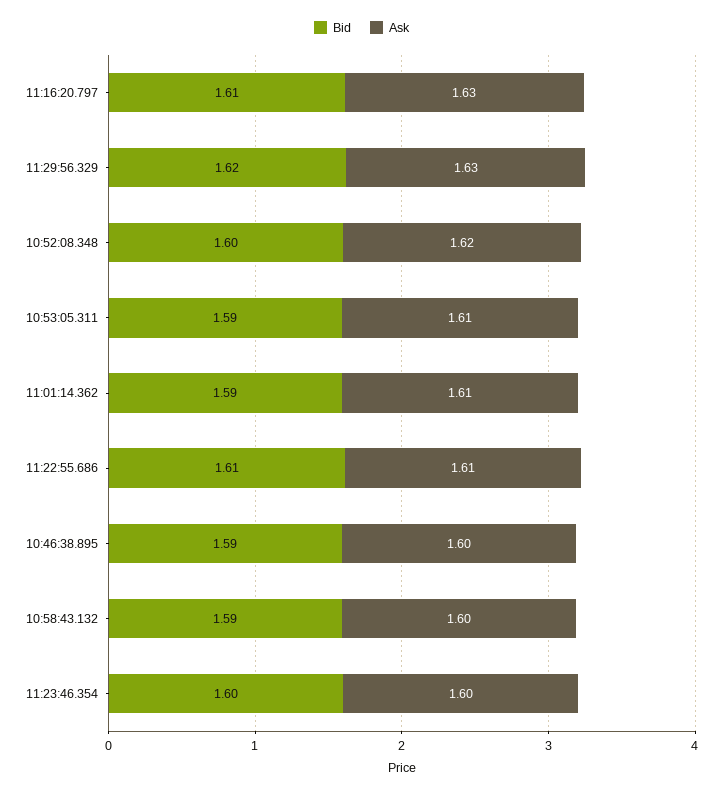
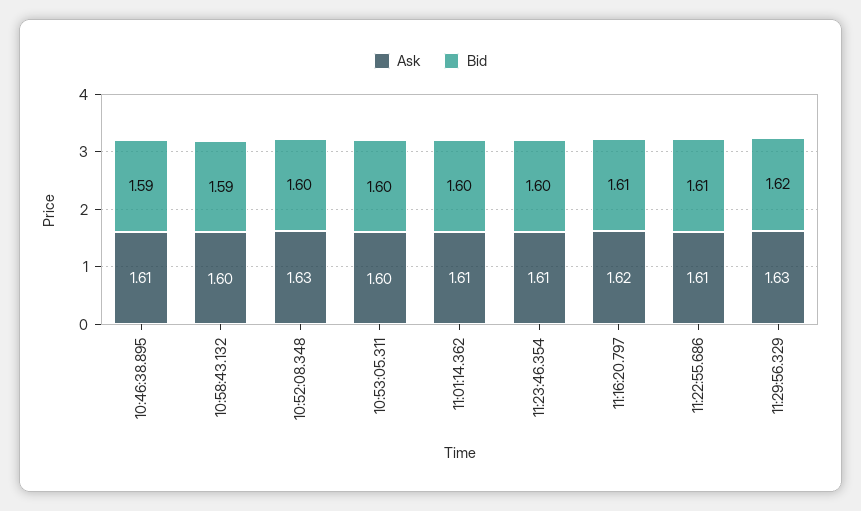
Ask, 11:16:20.797: 1.63 -> 1.62
Ask, 10:52:08.348: 1.62 -> 1.63
Bid, 10:53:05.311: 1.59 -> 1.6
Ask, 10:53:05.311: 1.61 -> 1.6
Bid, 11:01:14.362: 1.59 -> 1.6
Ask, 10:46:38.895: 1.6 -> 1.61
Ask, 11:23:46.354: 1.6 -> 1.61

